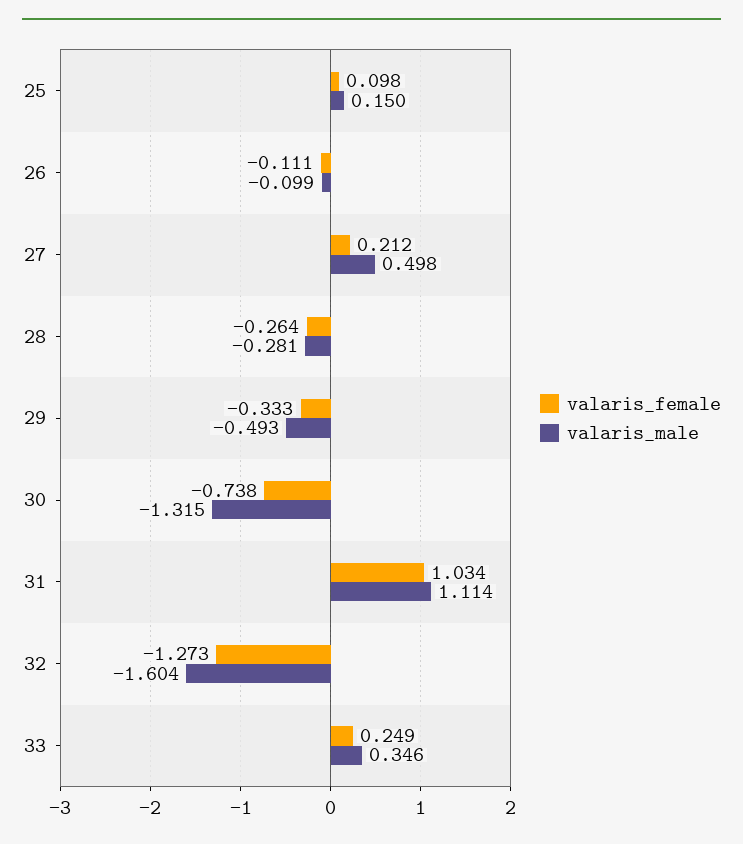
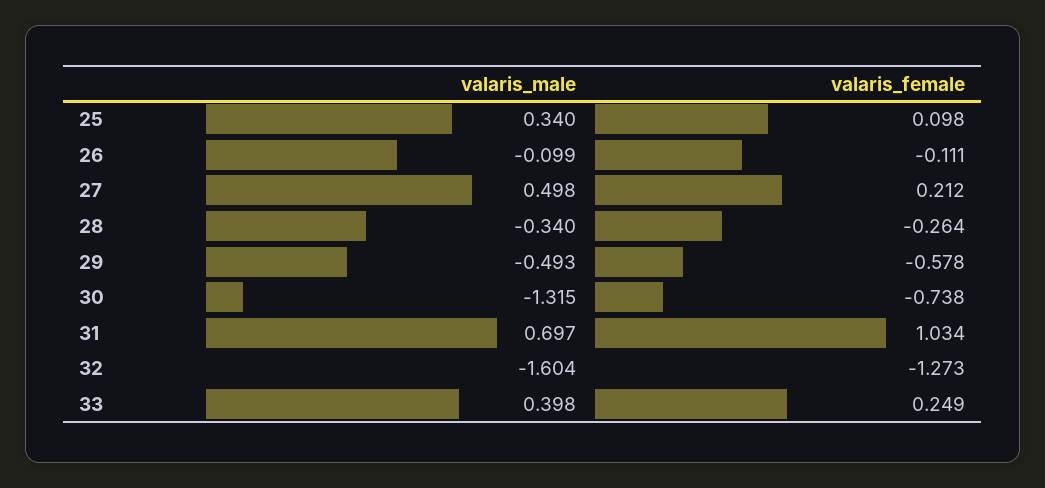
valaris_male, 25: 0.15 -> 0.34
valaris_male, 28: -0.281 -> -0.34
valaris_female, 29: -0.333 -> -0.578
valaris_male, 31: 1.114 -> 0.697
valaris_male, 33: 0.346 -> 0.398

